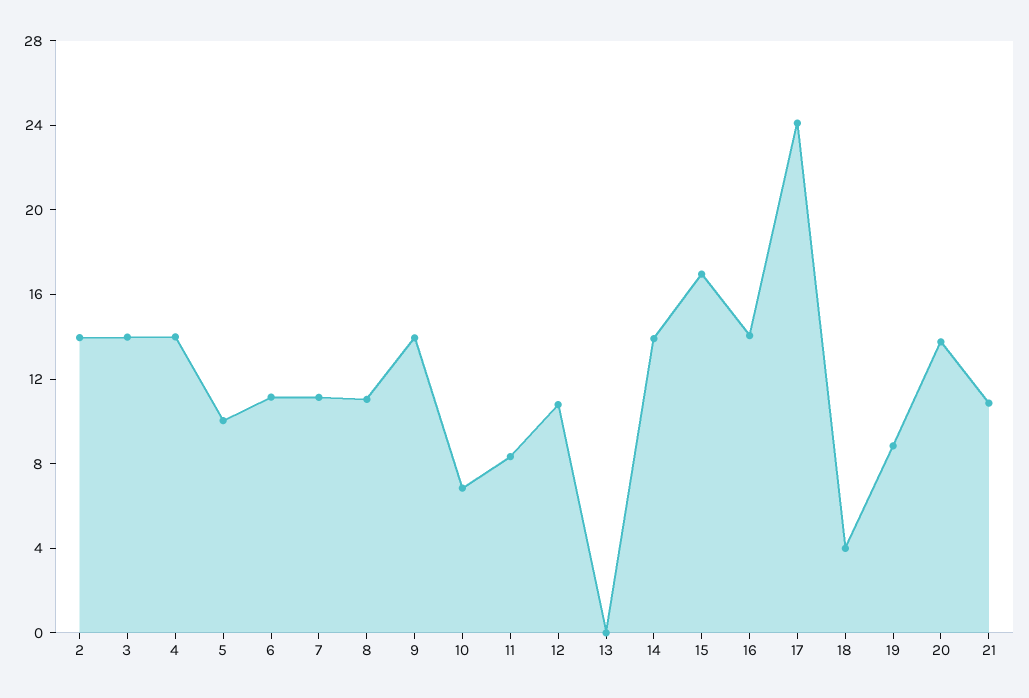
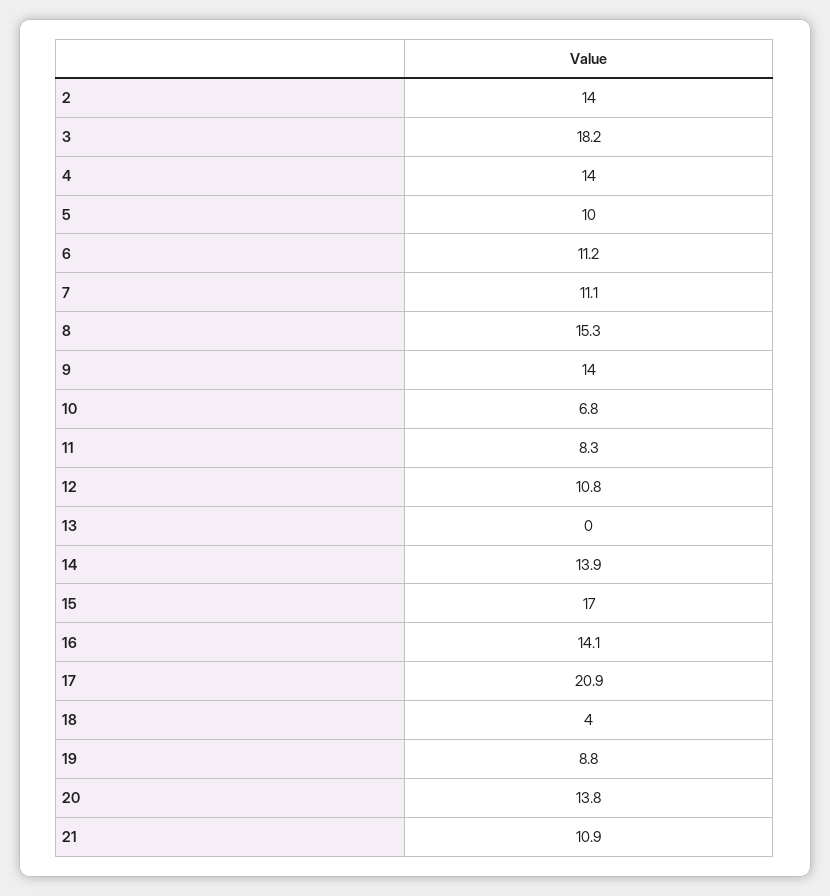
3: 14 -> 18.2
8: 11 -> 15.3
17: 24 -> 20.9

